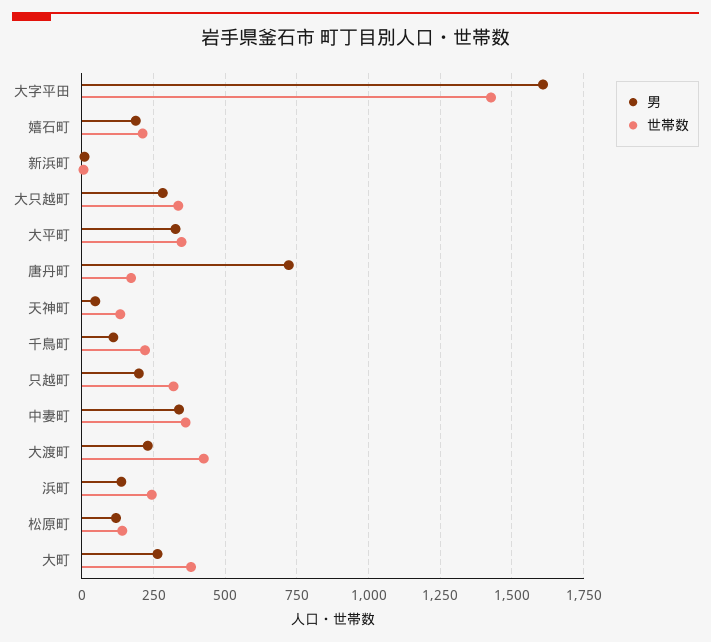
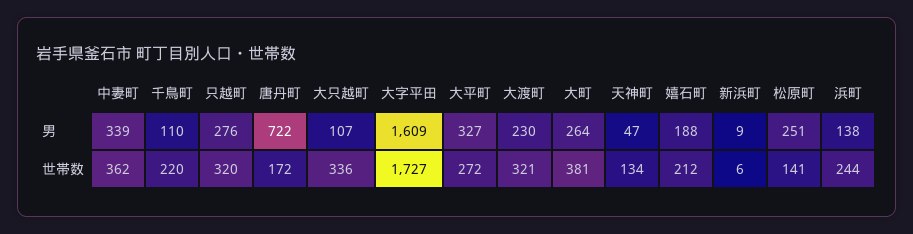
世帯数, 大字平田: 1425 -> 1727
男, 大只越町: 275 -> 107
世帯数, 大平町: 350 -> 272
男, 只越町: 200 -> 276
世帯数, 大渡町: 425 -> 321
男, 松原町: 125 -> 251

